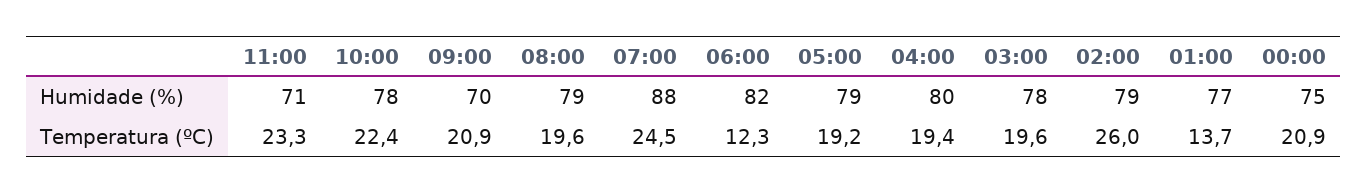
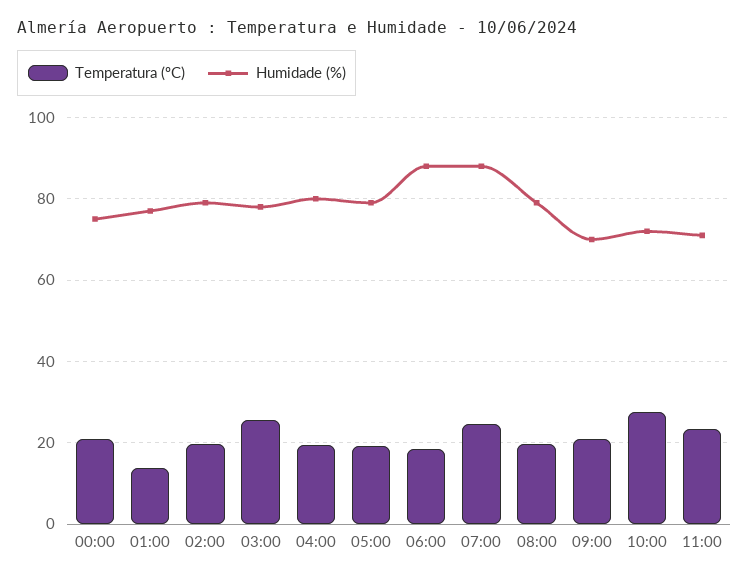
Humidade (%), 10:00: 78 -> 72
Humidade (%), 06:00: 82 -> 88
Temperatura (ºC), 10:00: 22.4 -> 28
Temperatura (ºC), 06:00: 12.3 -> 18
Temperatura (ºC), 03:00: 19.6 -> 26
Temperatura (ºC), 02:00: 26 -> 20

